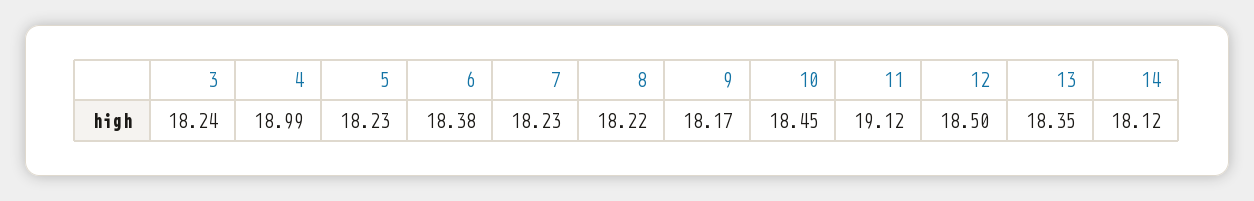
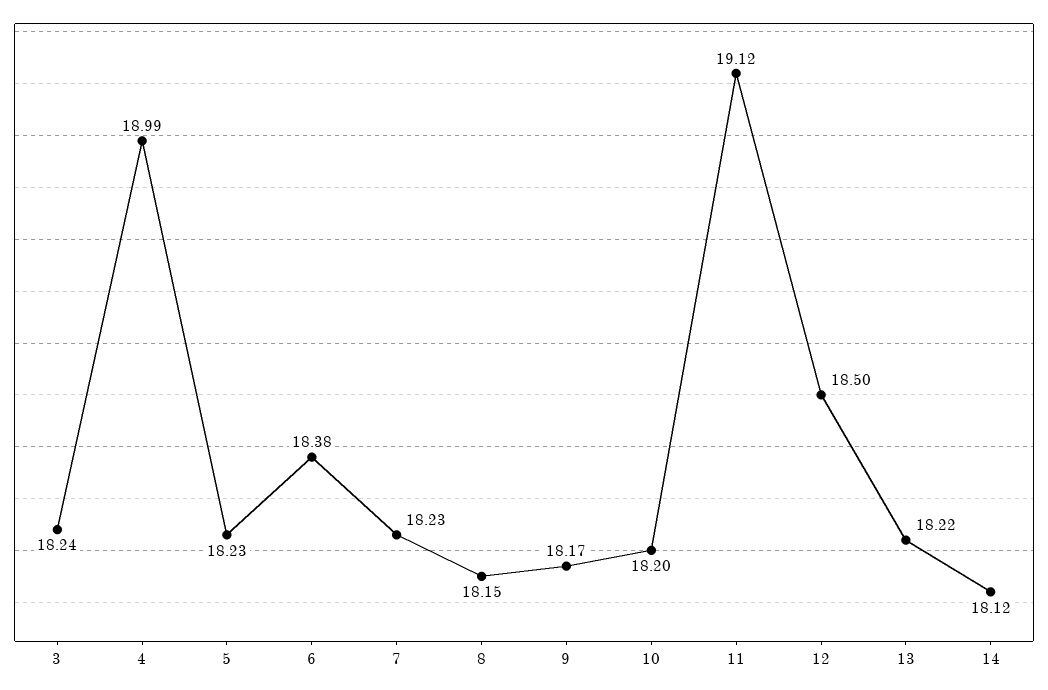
8: 18.22 -> 18.15
10: 18.45 -> 18.2
13: 18.35 -> 18.22

